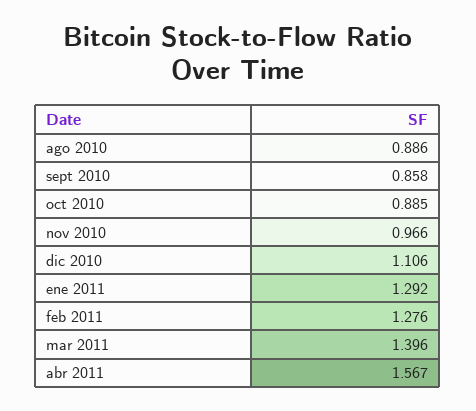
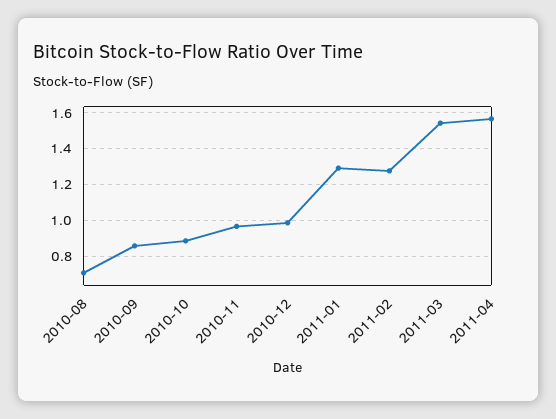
ago 2010: 0.886 -> 0.7
dic 2010: 1.106 -> 1
mar 2011: 1.396 -> 1.55

